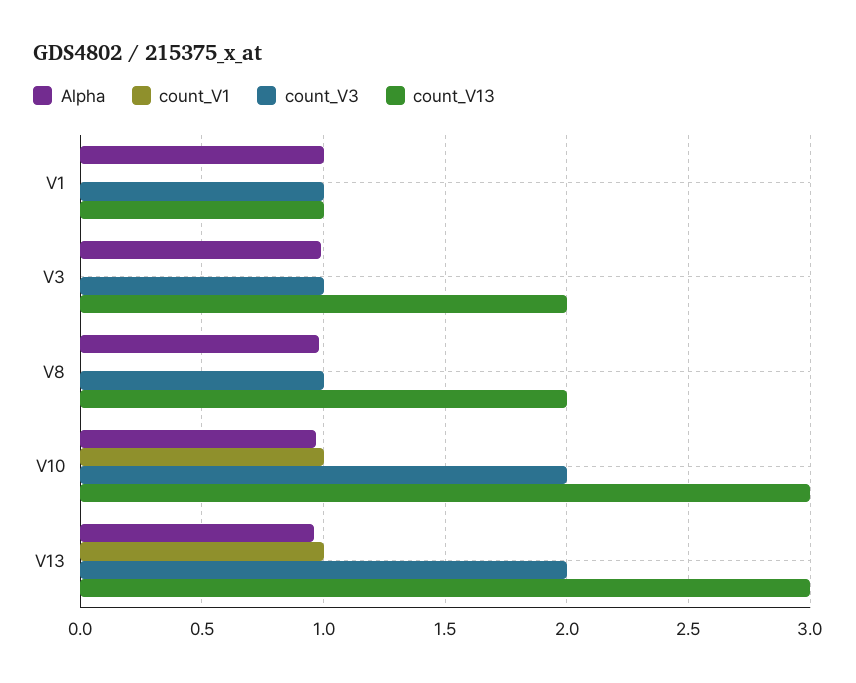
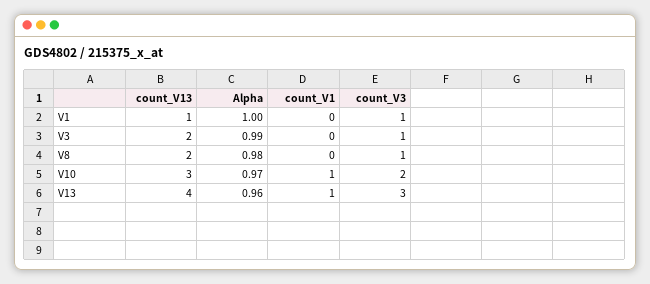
count_V3, V13: 2 -> 3
count_V13, V13: 3 -> 4

